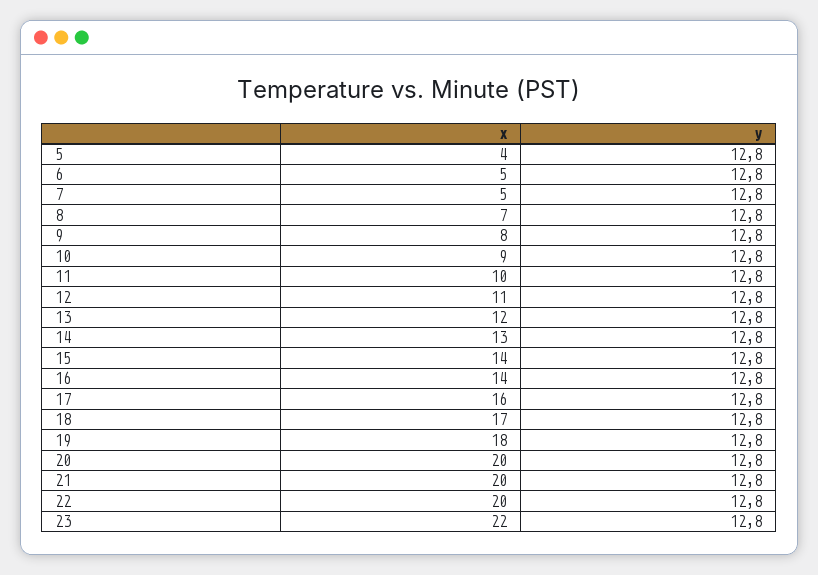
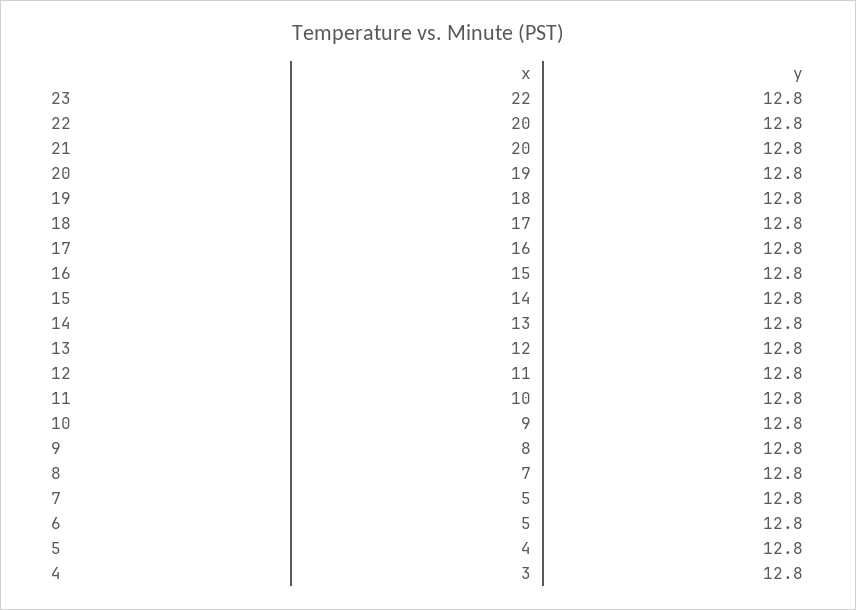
x, 16: 14 -> 15
x, 20: 20 -> 19
x, 4: none -> 3
y, 4: none -> 12.8

